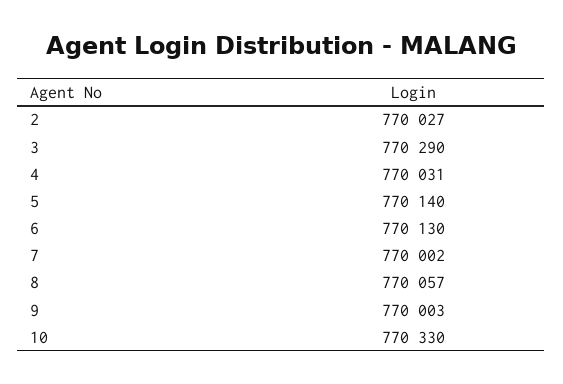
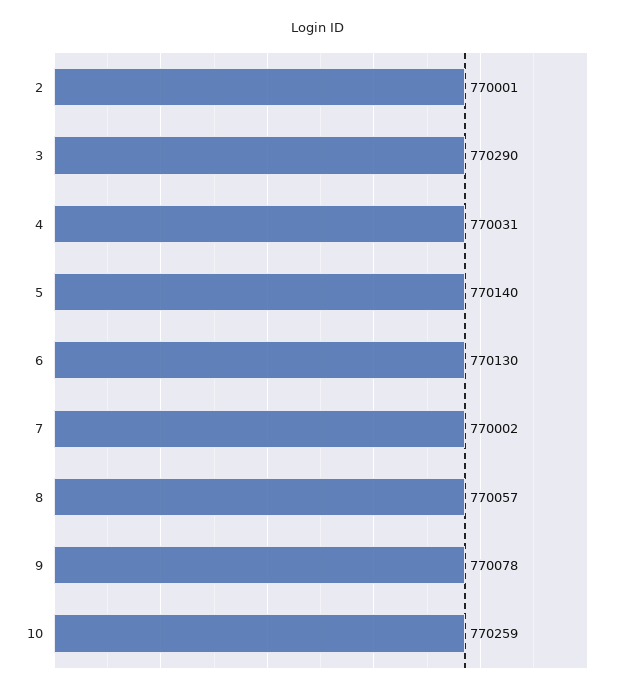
2: 770027 -> 770001
9: 770003 -> 770078
10: 770330 -> 770259

